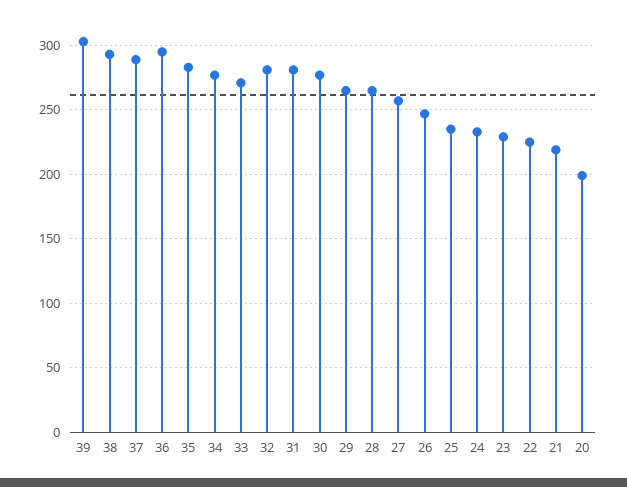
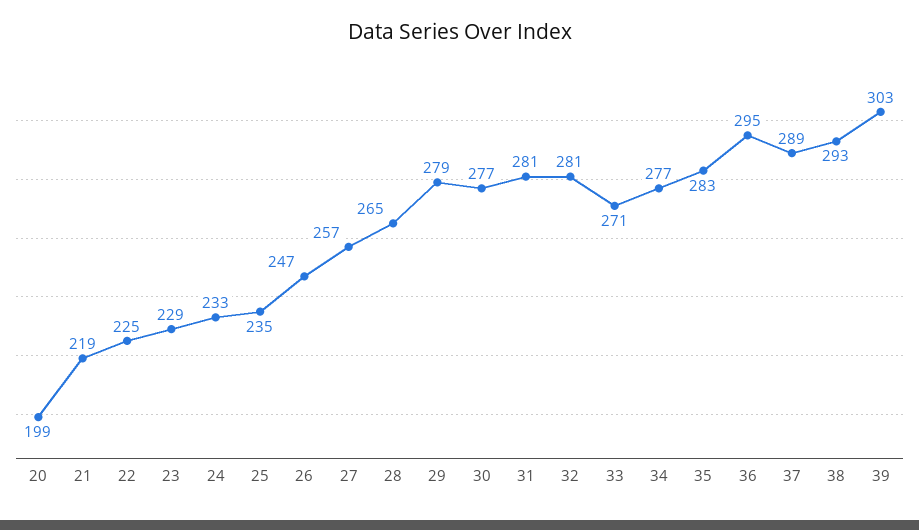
29: 265 -> 279

